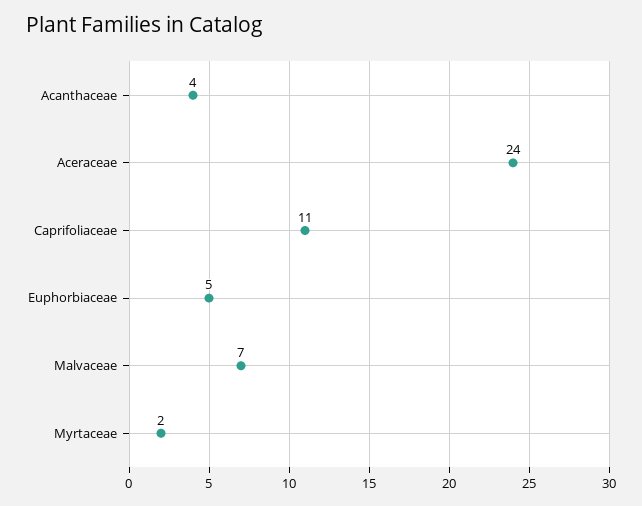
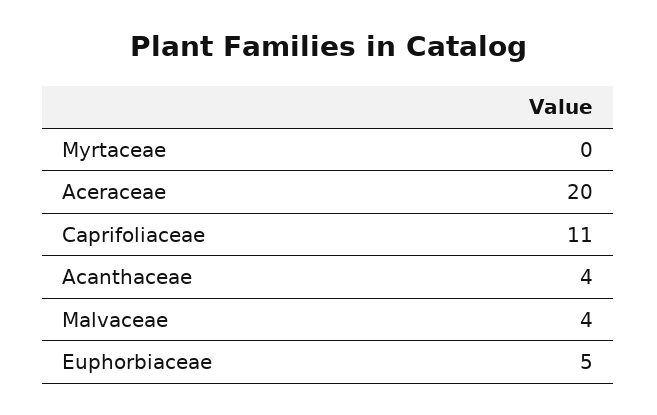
Aceraceae: 24 -> 20
Malvaceae: 7 -> 4
Myrtaceae: 2 -> 0

